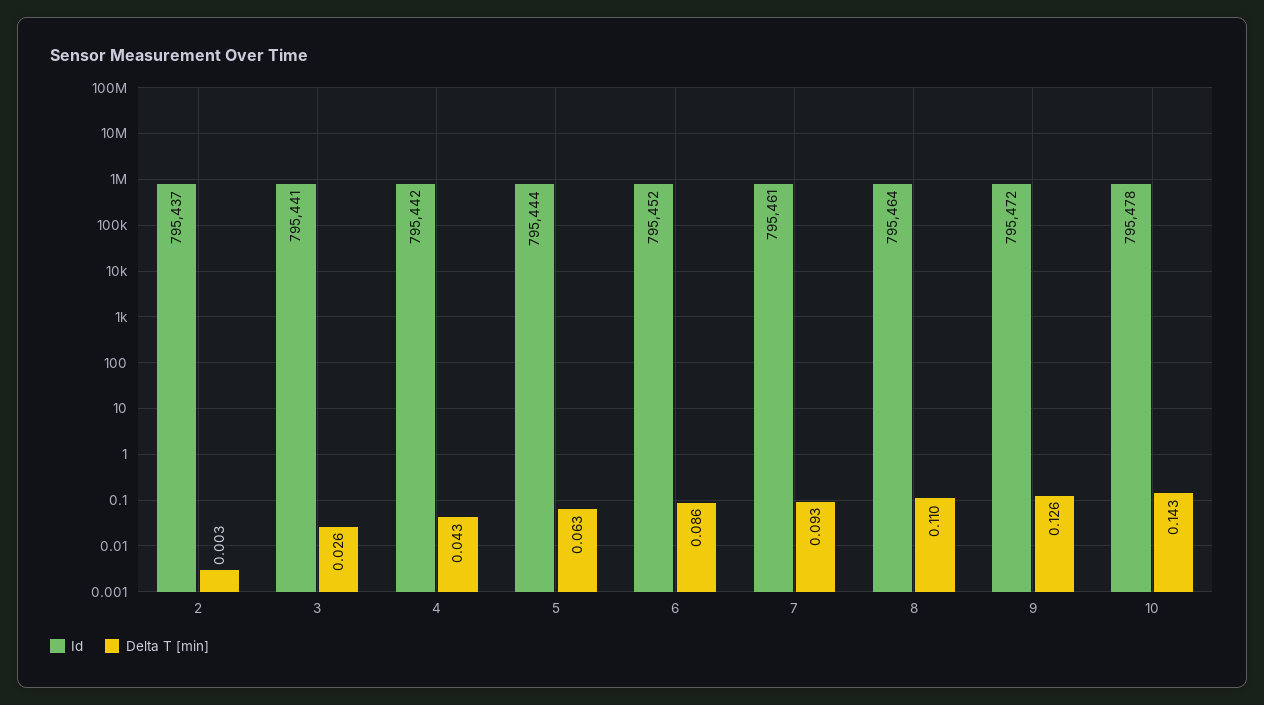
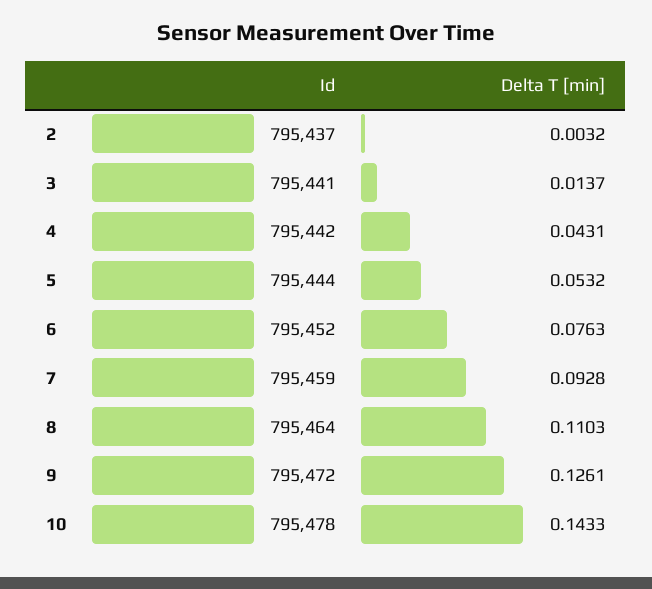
Delta T [min], 3: 0.026 -> 0.0137
Delta T [min], 5: 0.063 -> 0.0532
Delta T [min], 6: 0.086 -> 0.0763
Id, 7: 795461 -> 795459

